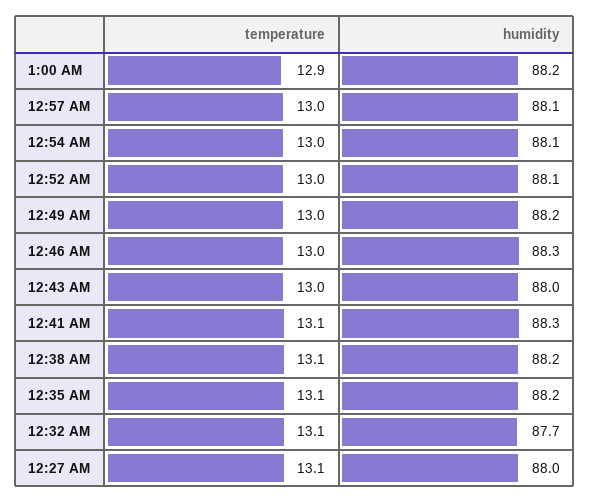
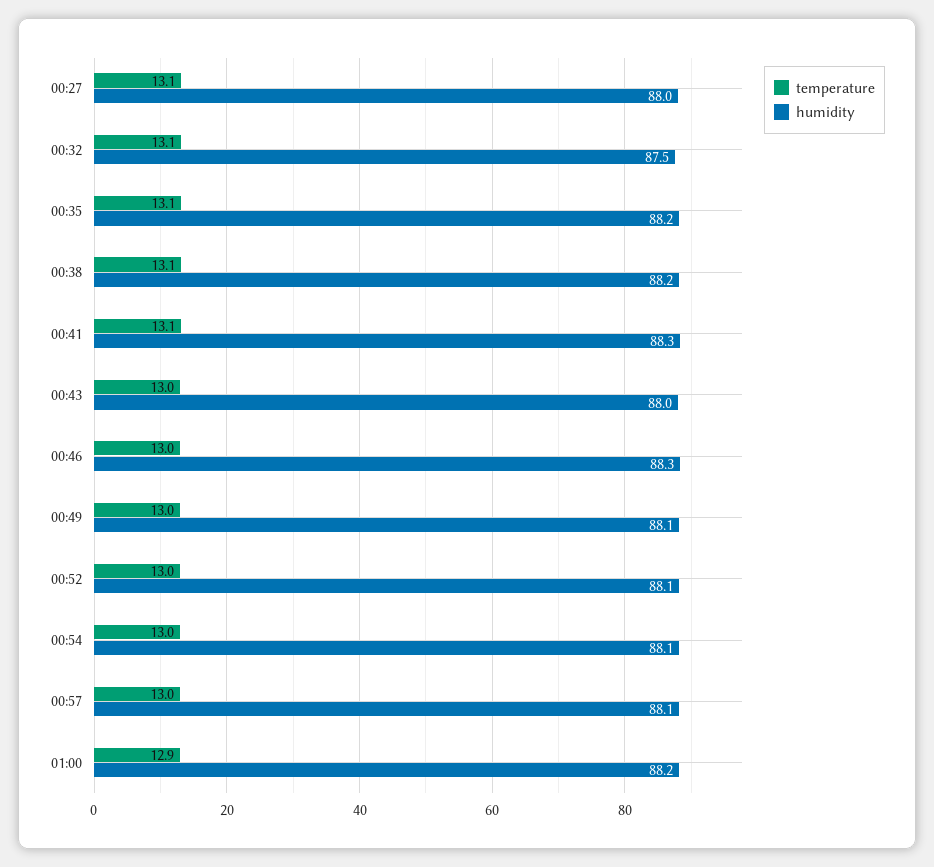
humidity, 12:49 AM: 88.2 -> 88.1
humidity, 12:32 AM: 87.7 -> 87.5

